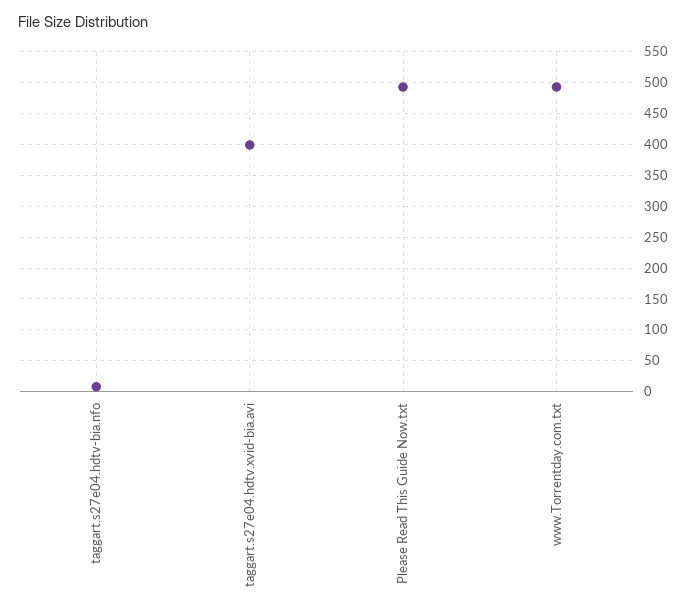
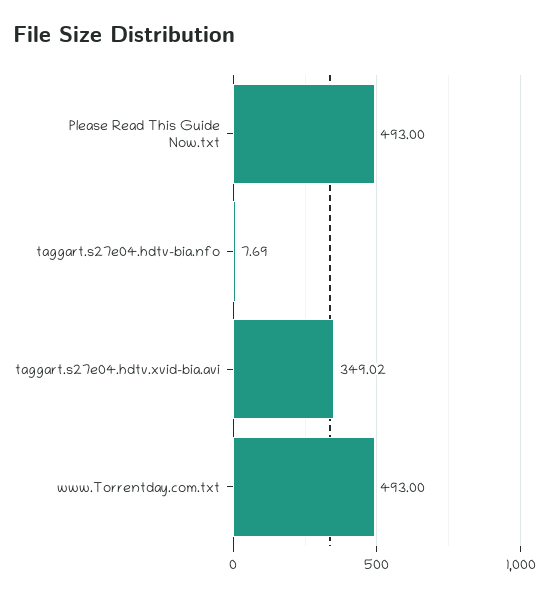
taggart.s27e04.hdtv.xvid-bia.avi: 400 -> 349.02

